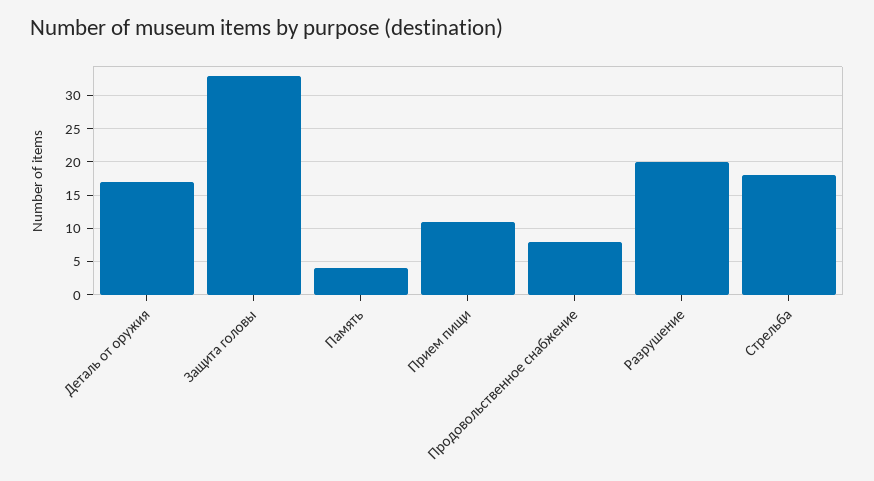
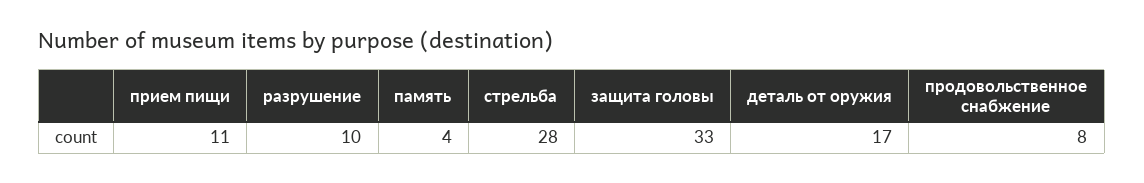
Разрушение: 20 -> 10
Стрельба: 18 -> 28

